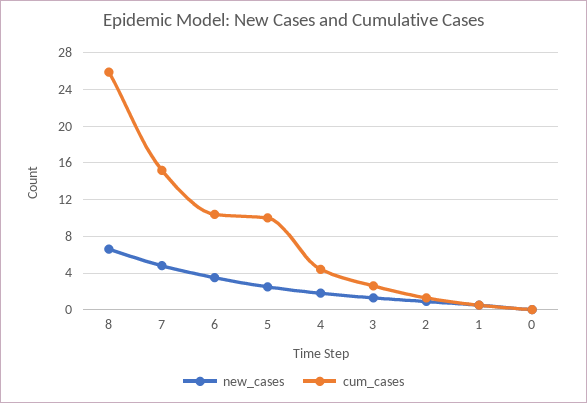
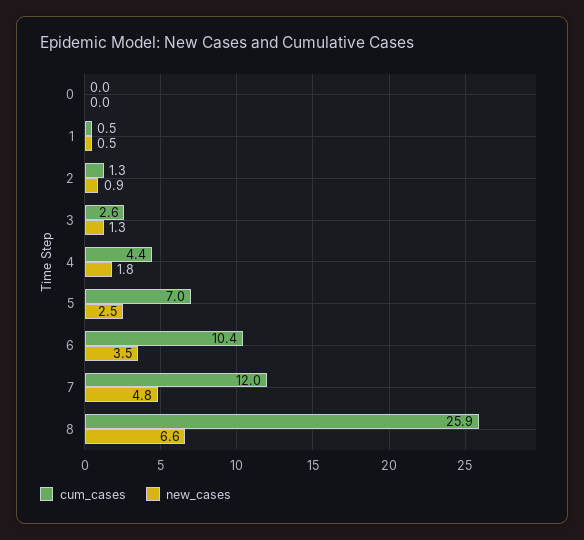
cum_cases, 7: 15 -> 12
cum_cases, 5: 10 -> 7

